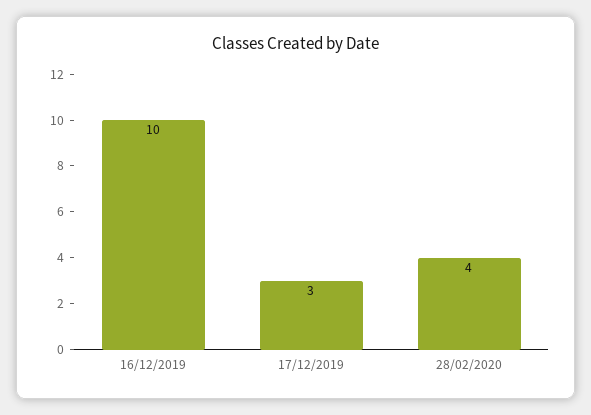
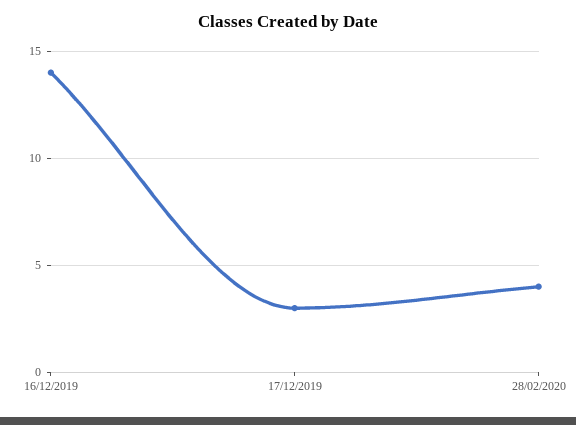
16/12/2019: 10 -> 14

